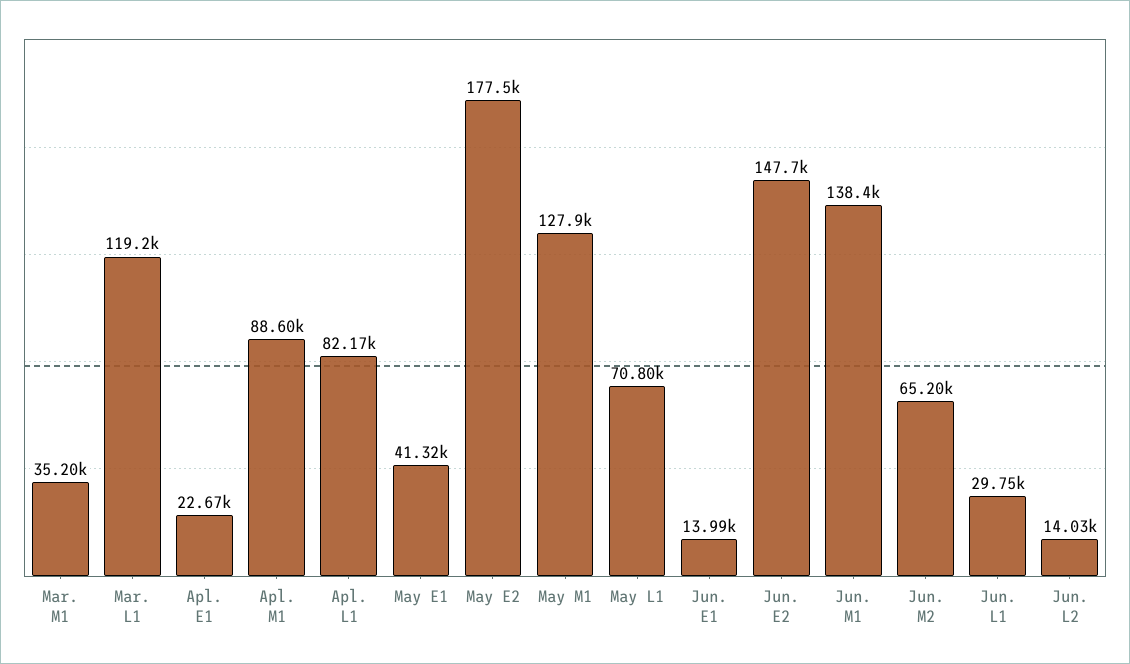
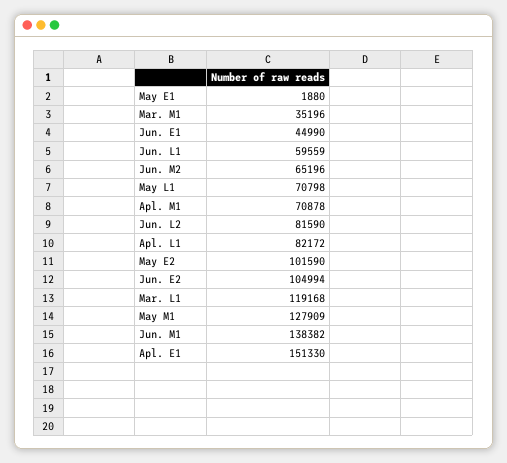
Apl. E1: 22670 -> 151330
Apl. M1: 88600 -> 70878
May E1: 41320 -> 1880
May E2: 177500 -> 101590
Jun. E1: 13990 -> 44990
Jun. E2: 147700 -> 104994
Jun. L1: 29750 -> 59559
Jun. L2: 14030 -> 81590

